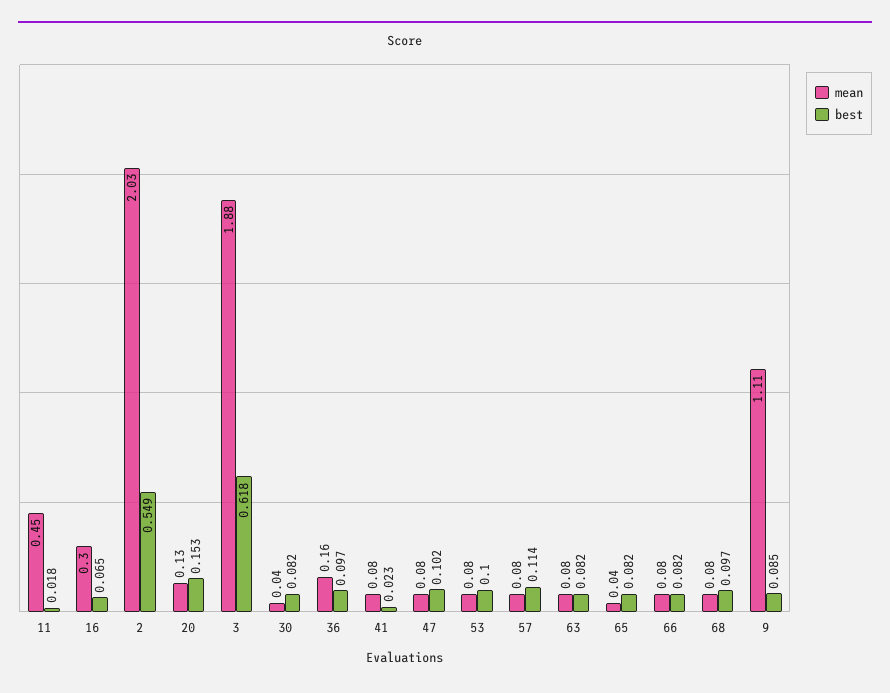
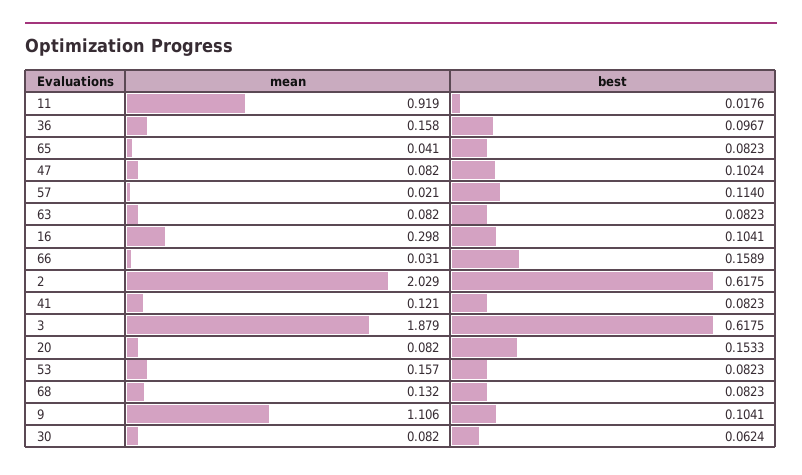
mean, 11: 0.45 -> 0.919
best, 16: 0.065 -> 0.1041
best, 2: 0.549 -> 0.6175
mean, 20: 0.13 -> 0.082
mean, 30: 0.04 -> 0.082
best, 30: 0.082 -> 0.0624
mean, 41: 0.08 -> 0.121
best, 41: 0.023 -> 0.0823
mean, 53: 0.08 -> 0.157
best, 53: 0.1 -> 0.0823
mean, 57: 0.08 -> 0.021
mean, 66: 0.08 -> 0.031
best, 66: 0.082 -> 0.1589
mean, 68: 0.08 -> 0.132
best, 68: 0.097 -> 0.0823
best, 9: 0.085 -> 0.1041

